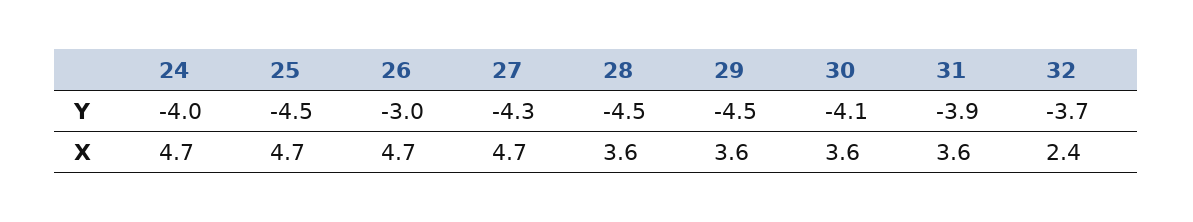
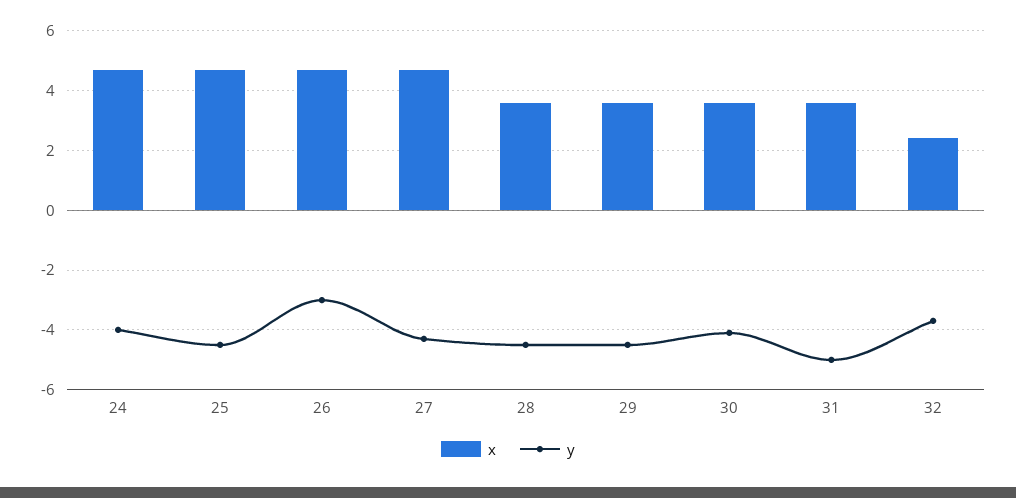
Y, 31: -3.9 -> -5

